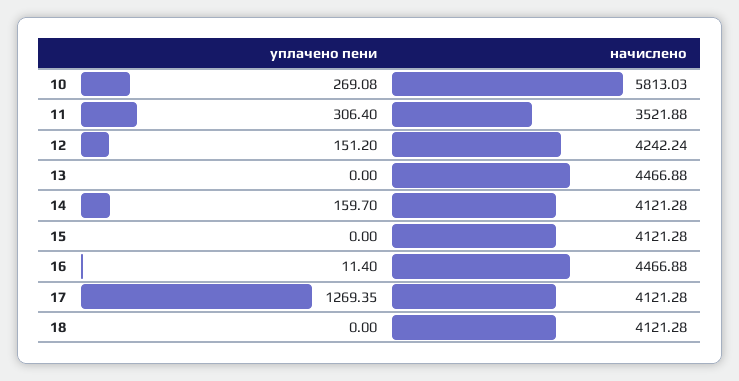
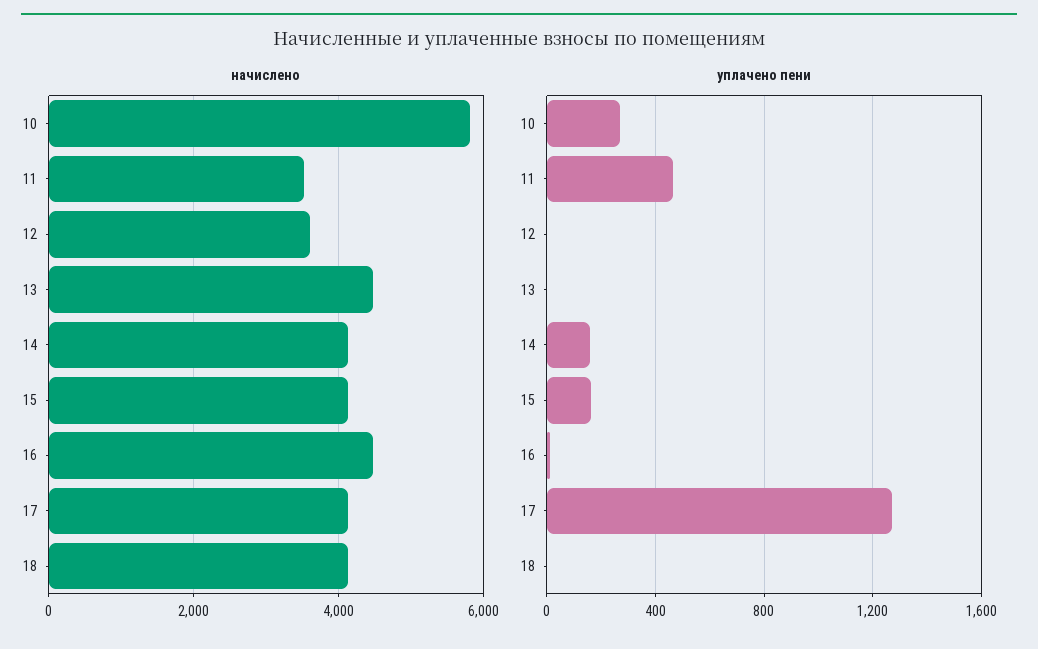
уплачено пени, 11: 306.4 -> 450
уплачено пени, 12: 151.2 -> 0
начислено, 12: 4242.24 -> 3600
уплачено пени, 15: 0 -> 150

